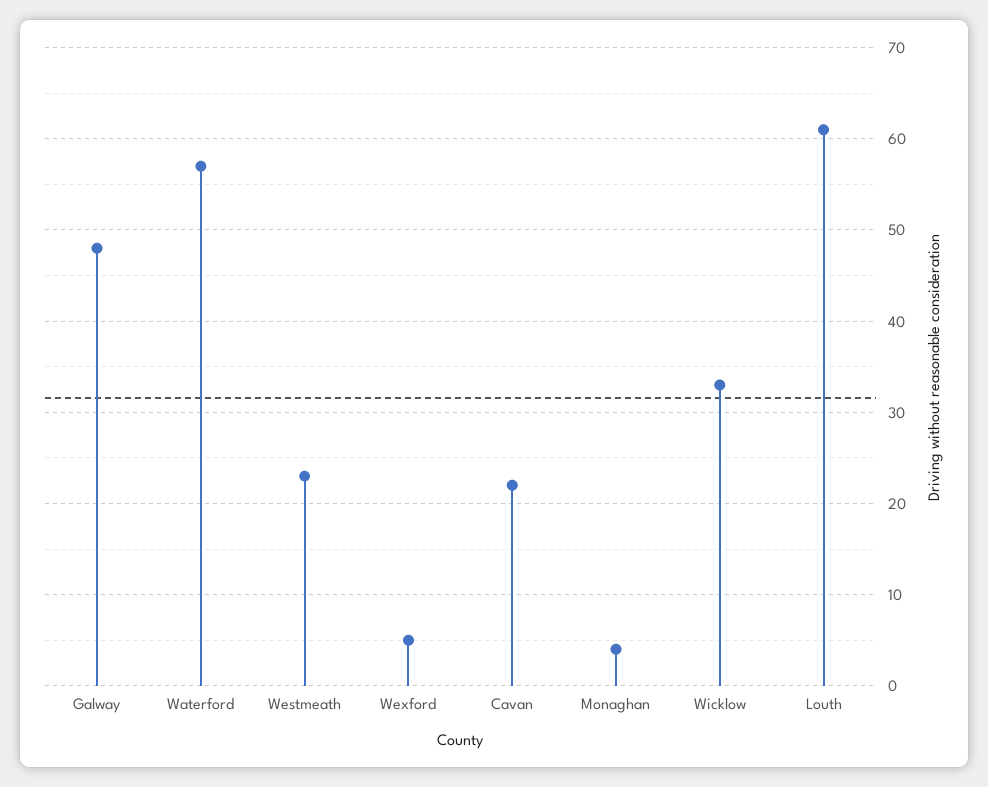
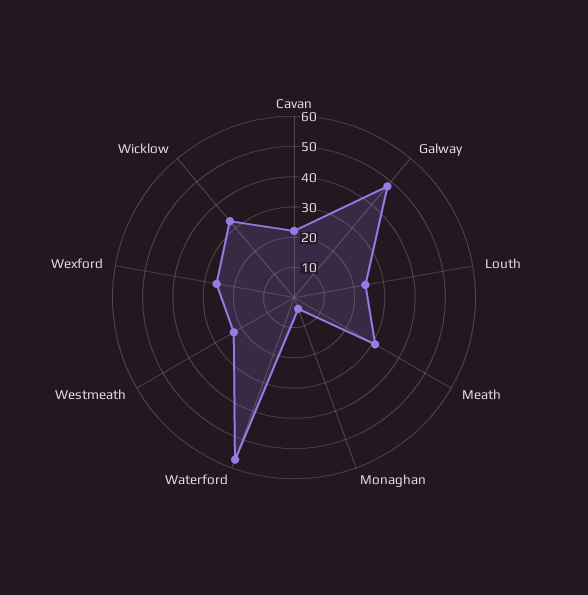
Wexford: 5 -> 25
Louth: 61 -> 25
Meath: none -> 30

